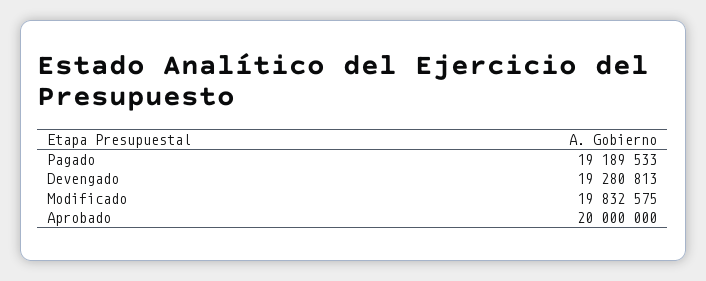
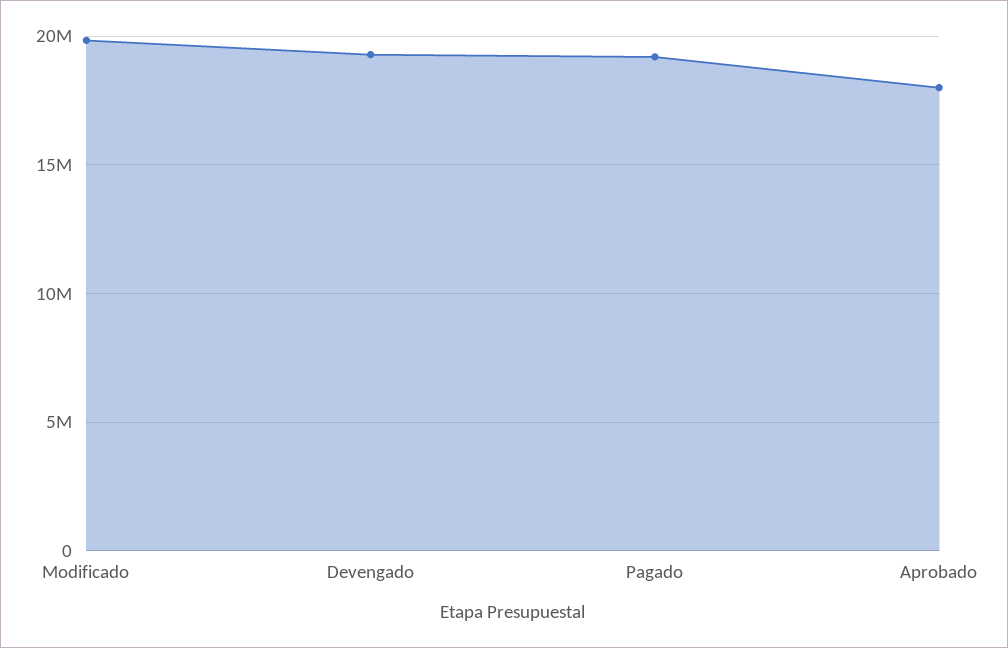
Aprobado: 20000000 -> 18000000

